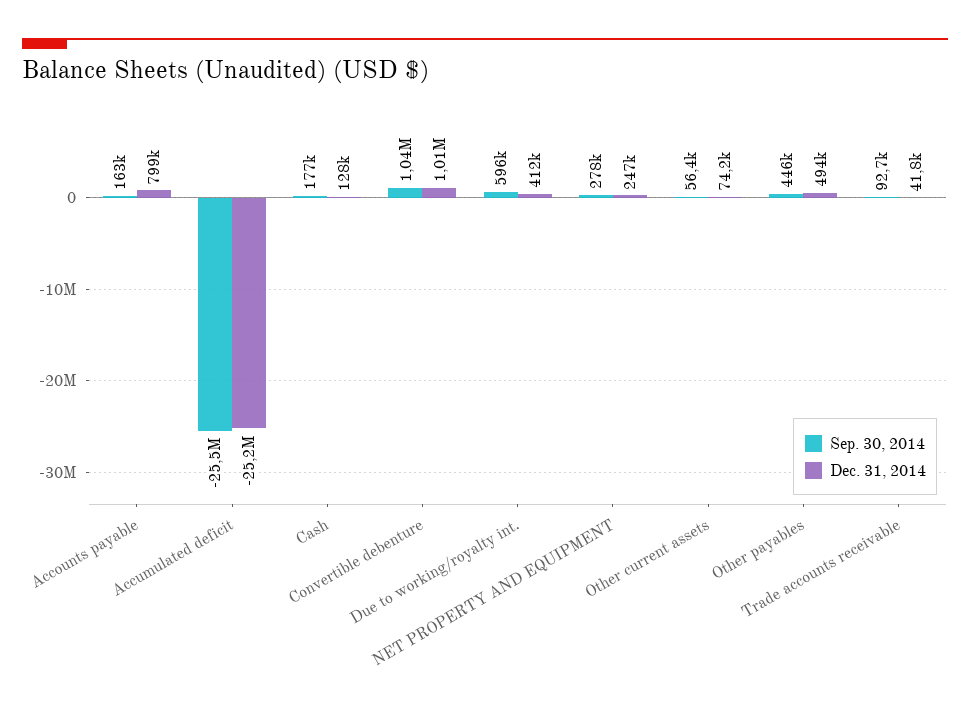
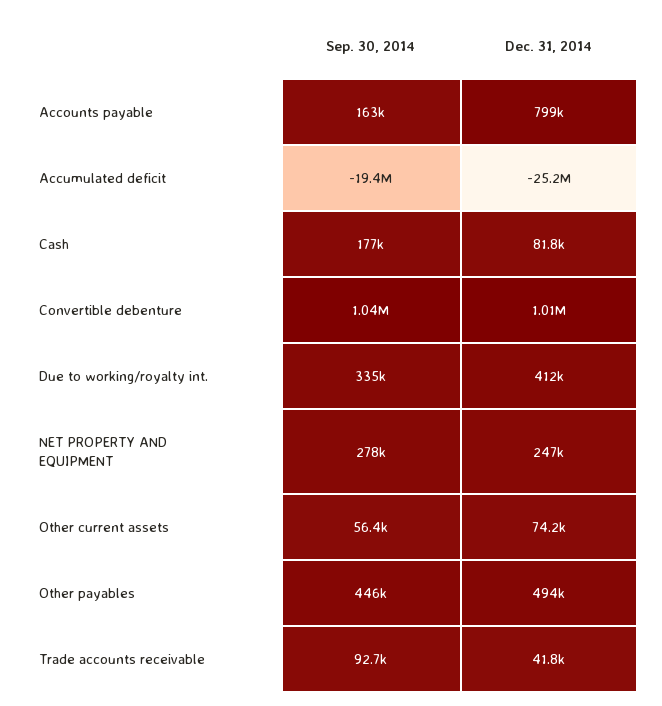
Sep. 30, 2014, Accumulated deficit: -25500000 -> -19400000
Dec. 31, 2014, Cash: 128000 -> 81800
Sep. 30, 2014, Due to working/royalty int.: 596000 -> 335000

